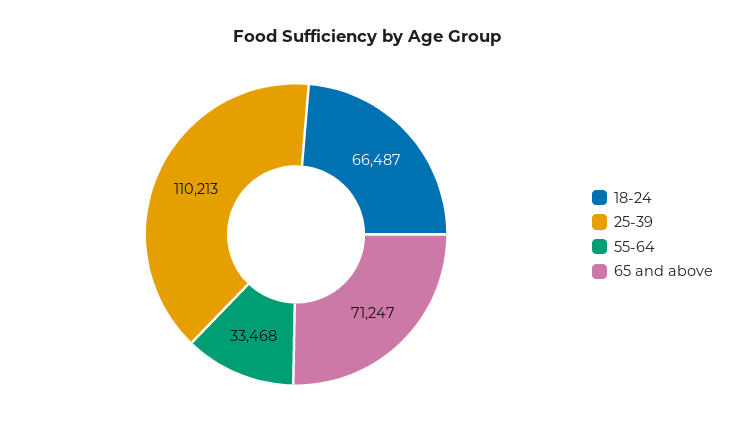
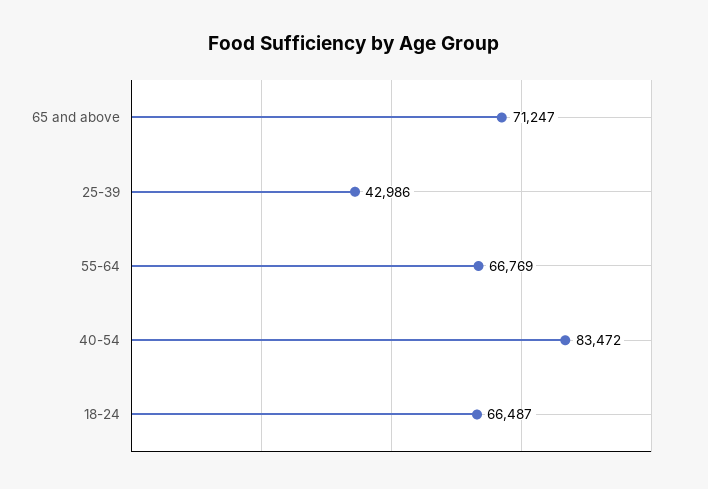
25-39: 110213 -> 42986
55-64: 33468 -> 66769
40-54: none -> 83472

